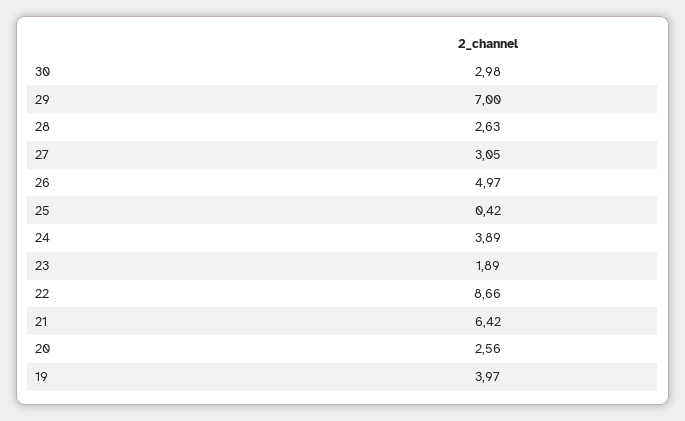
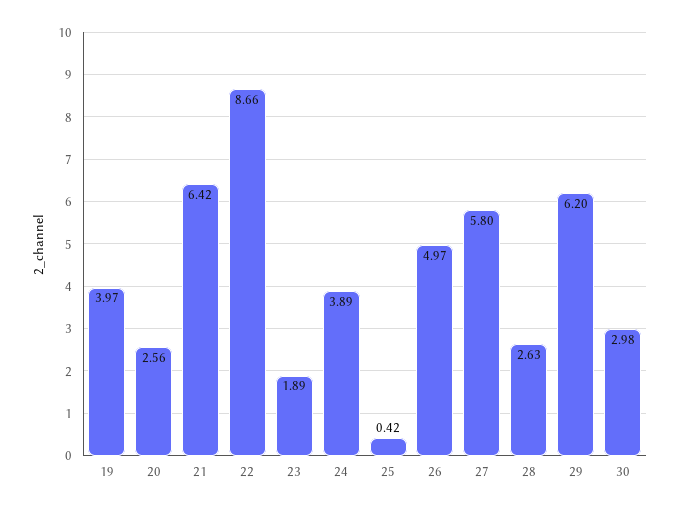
29: 7 -> 6.2
27: 3.05 -> 5.8

